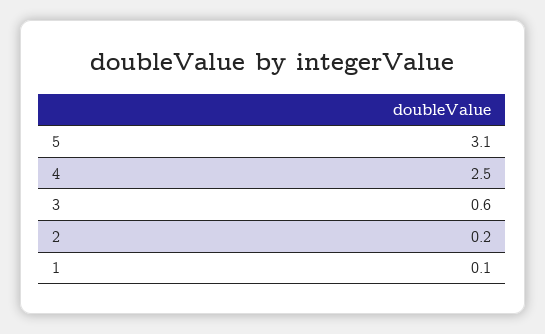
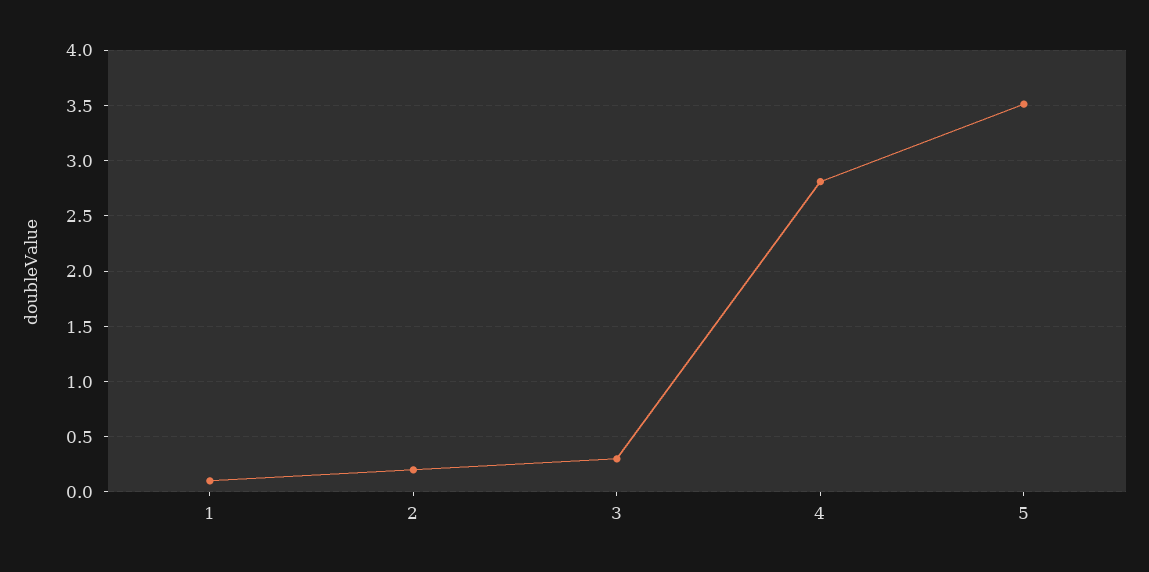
5: 3.1 -> 3.5
4: 2.5 -> 2.8
3: 0.6 -> 0.3

